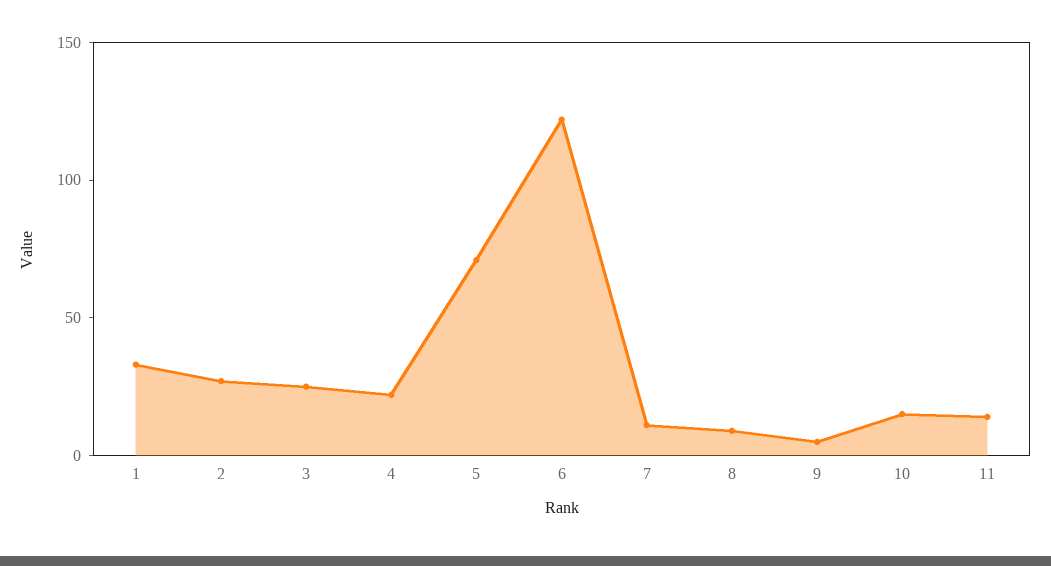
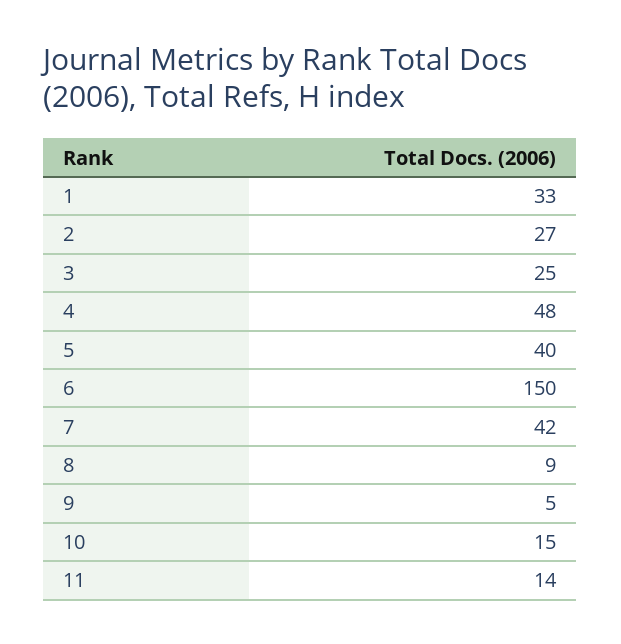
4: 20 -> 48
5: 70 -> 40
6: 120 -> 150
7: 10 -> 42

